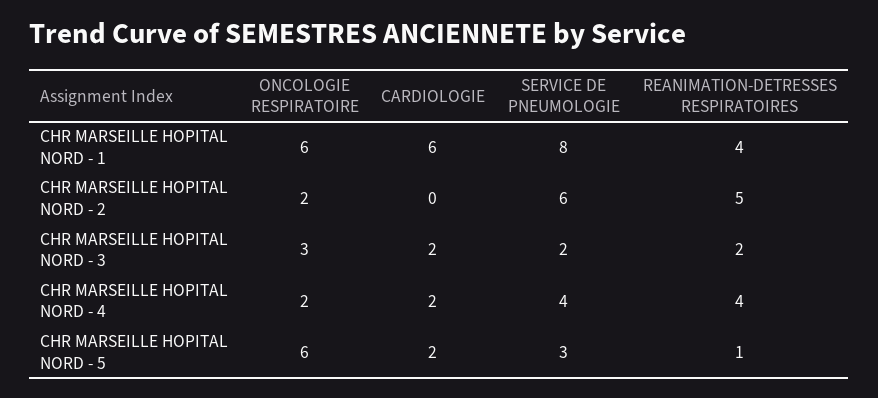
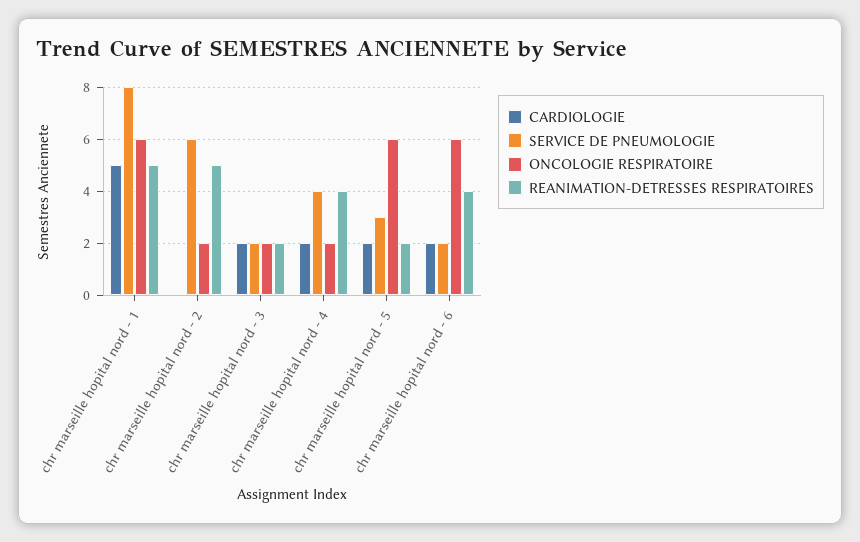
CARDIOLOGIE, CHR MARSEILLE HOPITAL NORD - 1: 6 -> 5
REANIMATION-DETRESSES RESPIRATOIRES, CHR MARSEILLE HOPITAL NORD - 1: 4 -> 5
ONCOLOGIE RESPIRATOIRE, CHR MARSEILLE HOPITAL NORD - 3: 3 -> 2
REANIMATION-DETRESSES RESPIRATOIRES, CHR MARSEILLE HOPITAL NORD - 5: 1 -> 2
CARDIOLOGIE, chr marseille hopital nord - 6: none -> 2
SERVICE DE PNEUMOLOGIE, chr marseille hopital nord - 6: none -> 2
ONCOLOGIE RESPIRATOIRE, chr marseille hopital nord - 6: none -> 6
REANIMATION-DETRESSES RESPIRATOIRES, chr marseille hopital nord - 6: none -> 4

